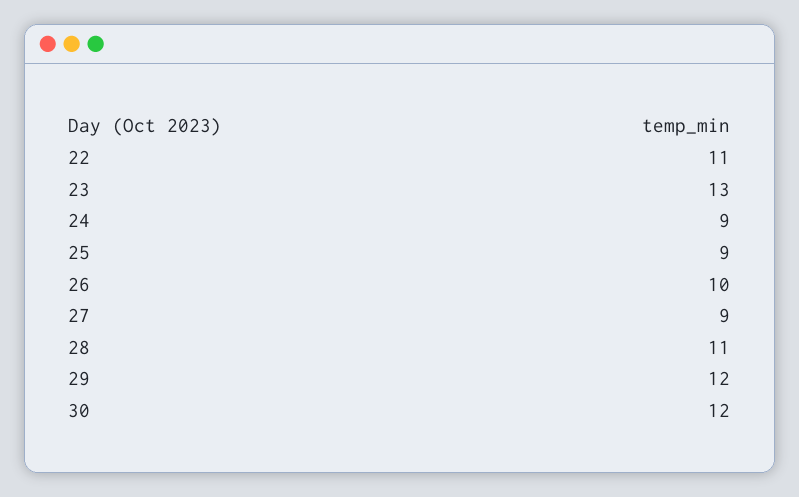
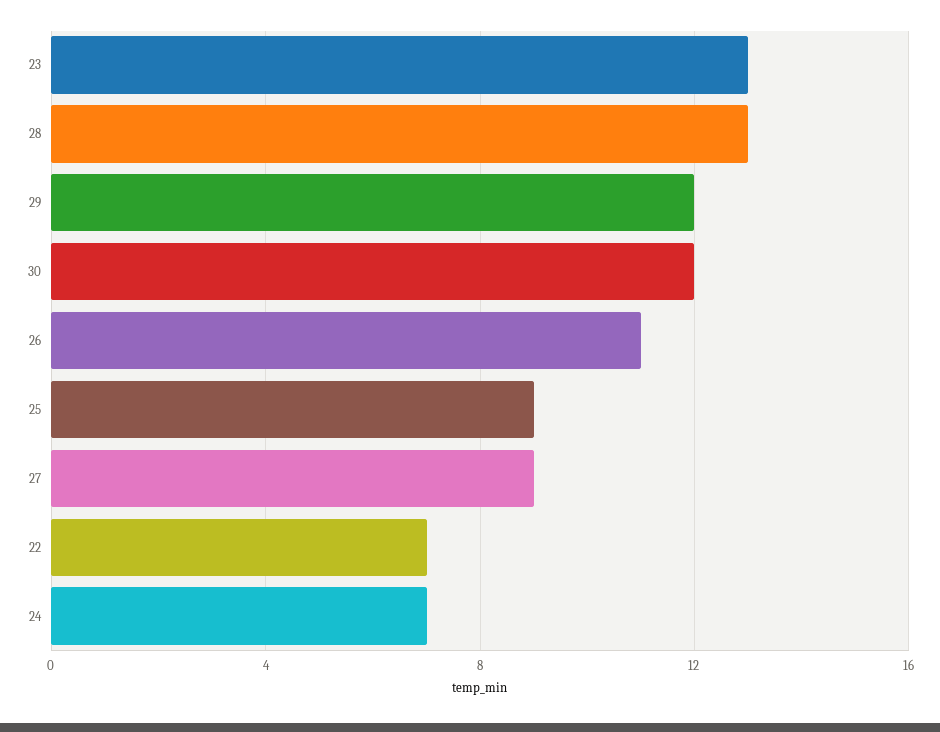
22: 11 -> 7
24: 9 -> 7
26: 10 -> 11
28: 11 -> 13

